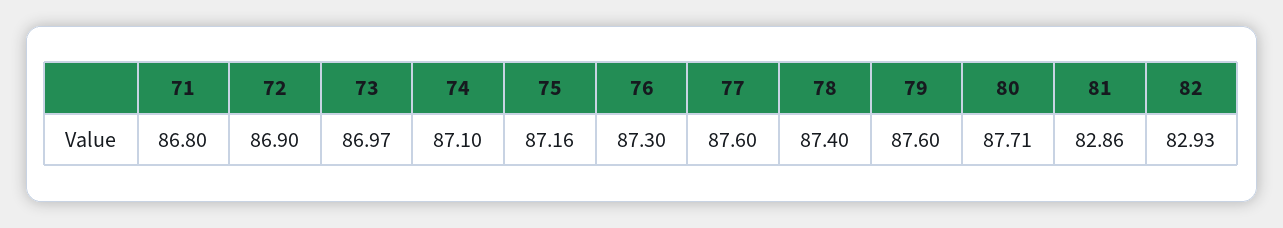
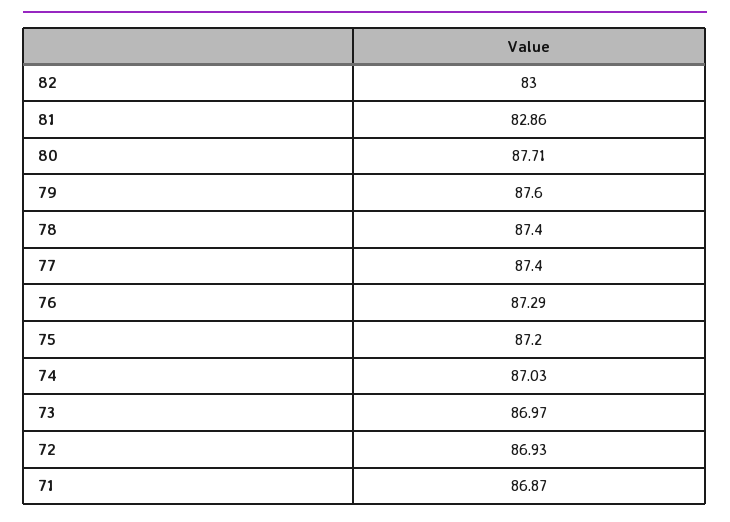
71: 86.8 -> 86.87
72: 86.9 -> 86.93
74: 87.1 -> 87.03
75: 87.16 -> 87.2
76: 87.3 -> 87.29
77: 87.6 -> 87.4
82: 82.93 -> 83

